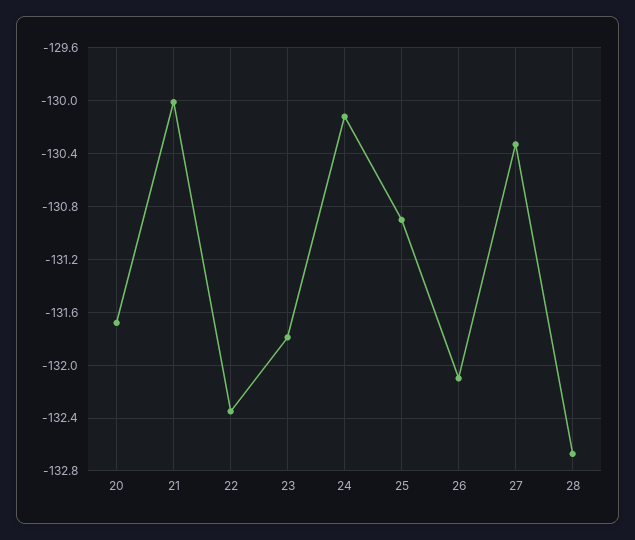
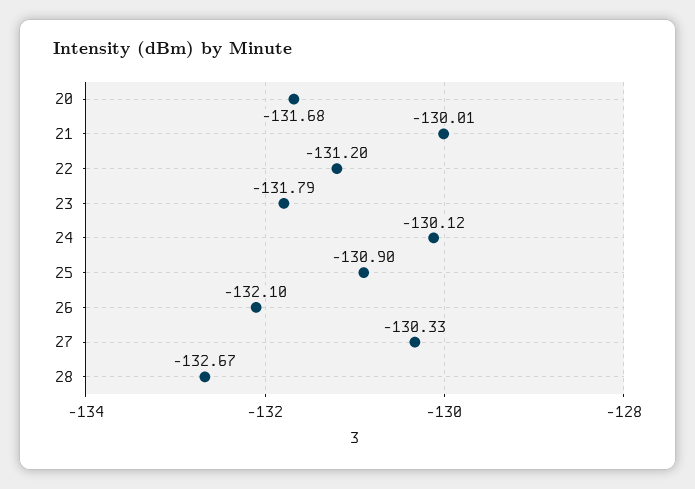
22: -132.35 -> -131.2

